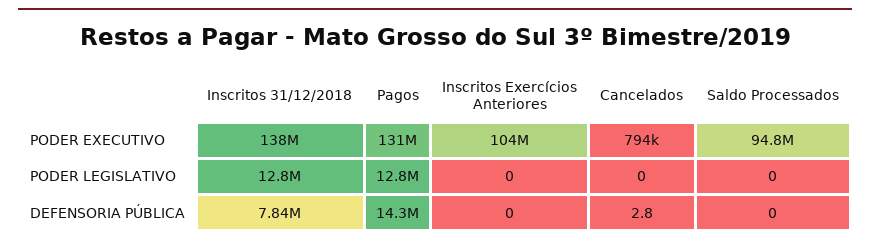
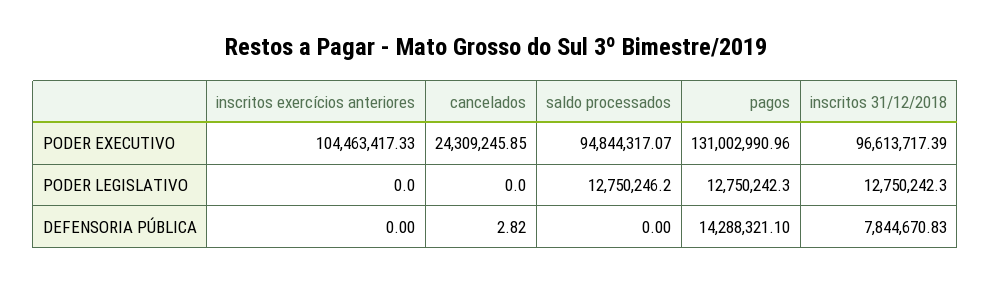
Inscritos 31/12/2018, PODER EXECUTIVO: 138000000 -> 96613717.39
Cancelados, PODER EXECUTIVO: 794000 -> 24309245.85
Saldo Processados, PODER LEGISLATIVO: 0 -> 12750246.2

